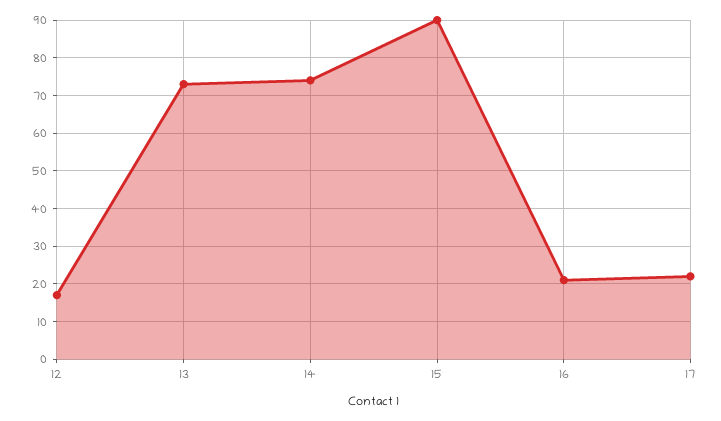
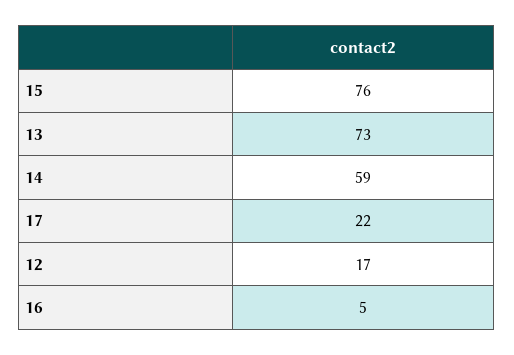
14: 75 -> 59
15: 90 -> 76
16: 20 -> 5

